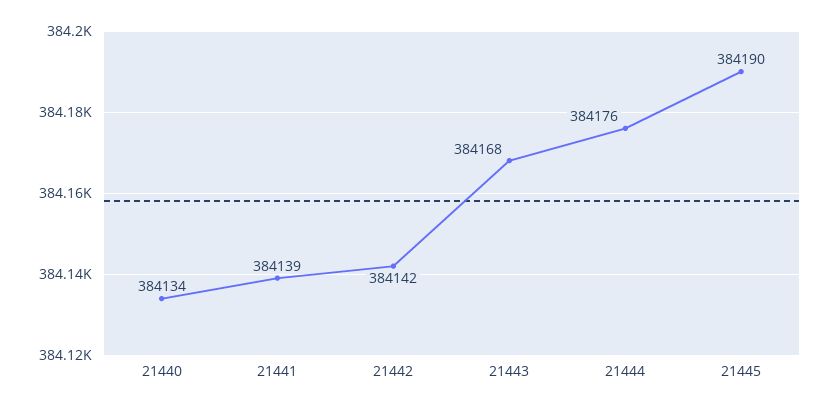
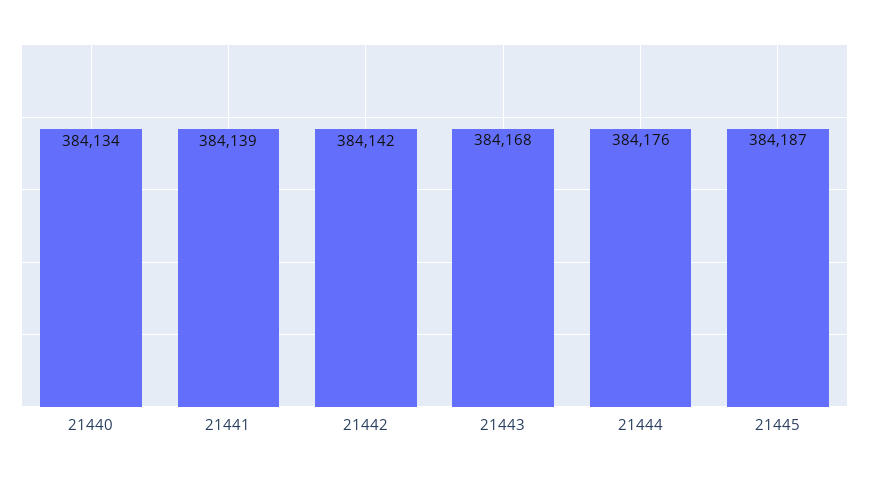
21445: 384190 -> 384187

